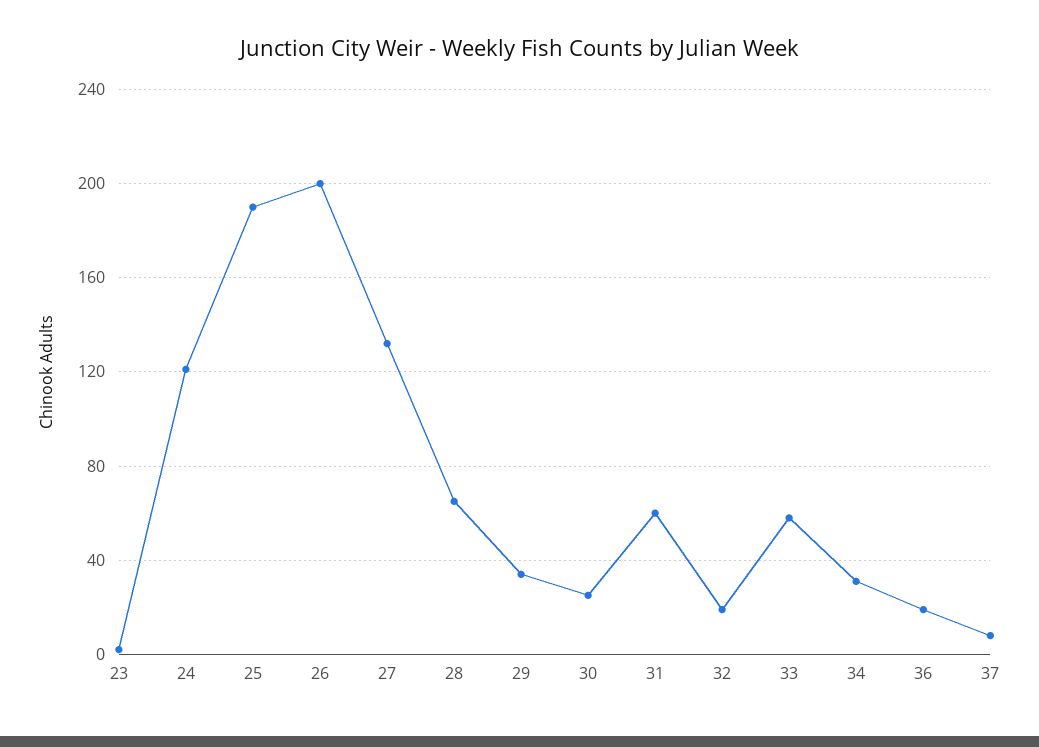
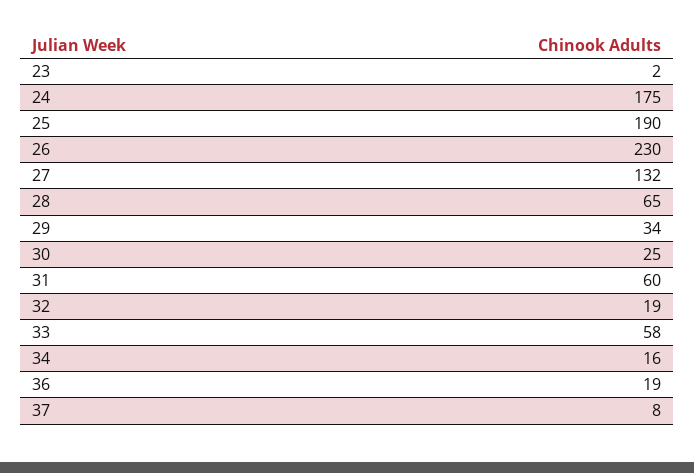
24: 120 -> 175
26: 200 -> 230
34: 30 -> 16

